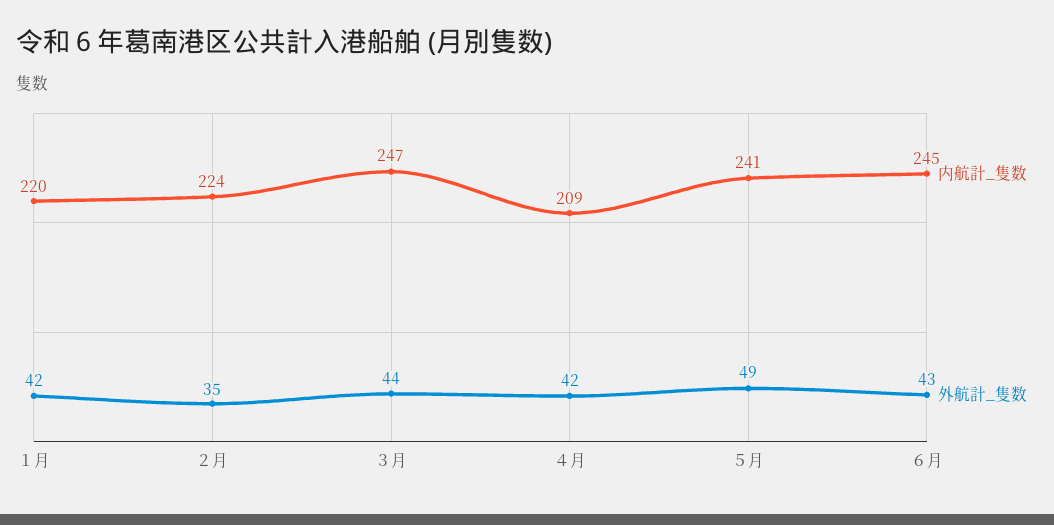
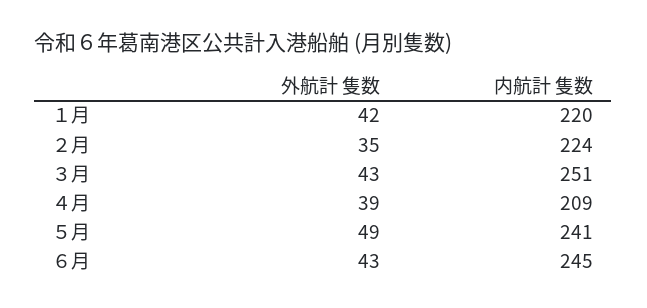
内航計_隻数, ３月: 247 -> 251
外航計_隻数, ３月: 44 -> 43
外航計_隻数, ４月: 42 -> 39

